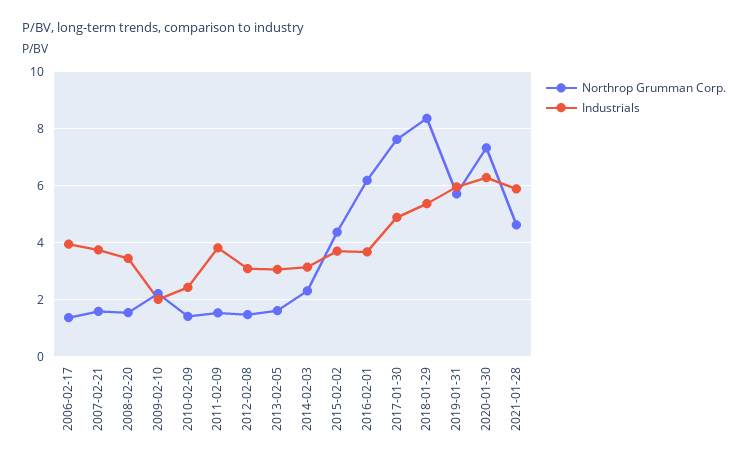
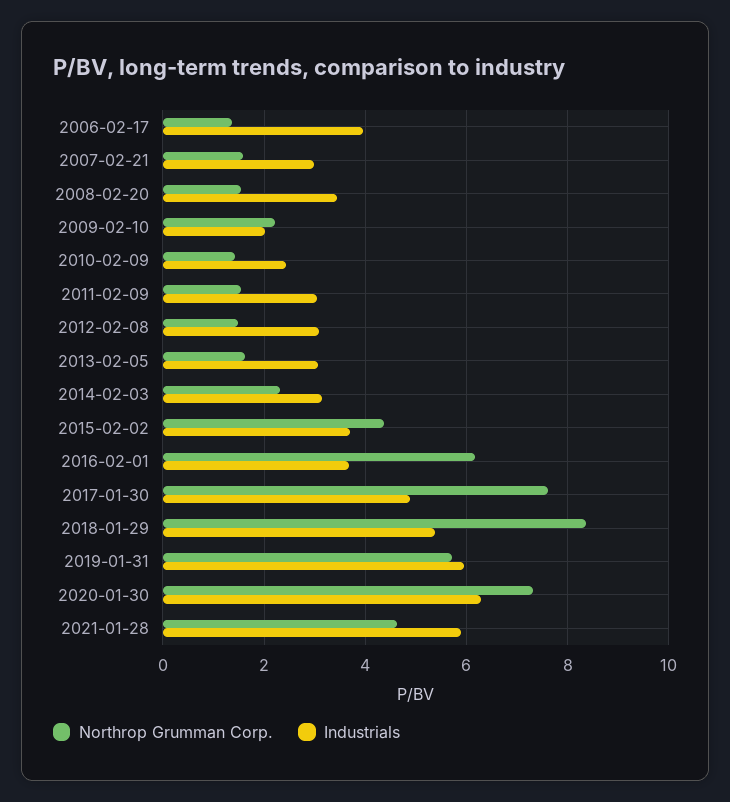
Industrials, 2007-02-21: 3.75 -> 3
Industrials, 2011-02-09: 3.75 -> 3

